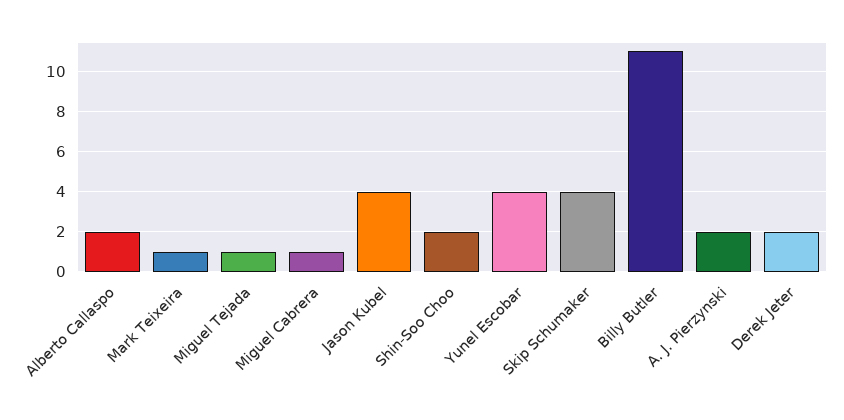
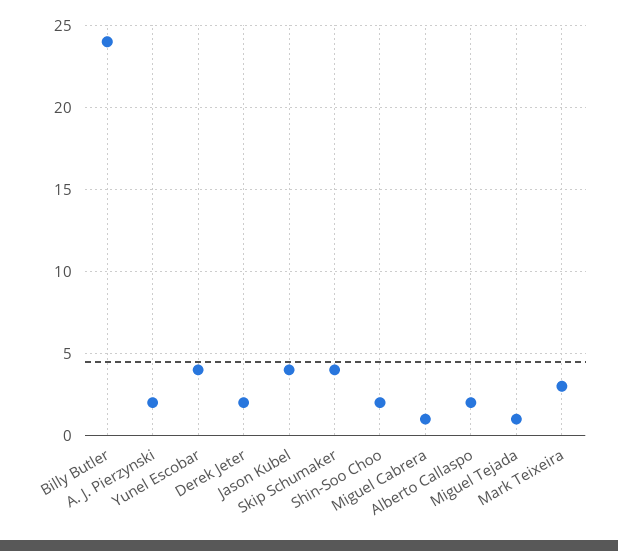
Mark Teixeira: 1 -> 3
Billy Butler: 11 -> 24

